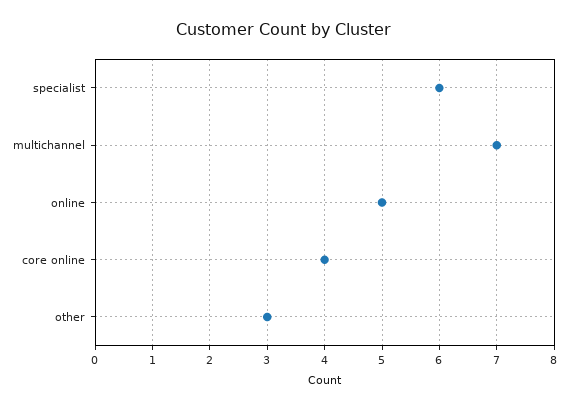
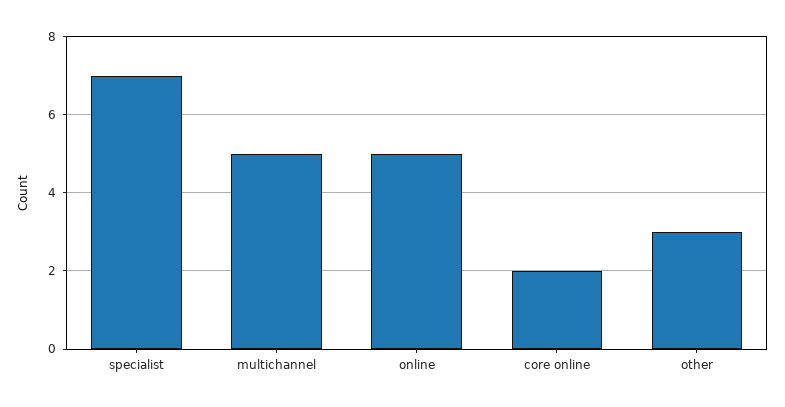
specialist: 6 -> 7
multichannel: 7 -> 5
core online: 4 -> 2

